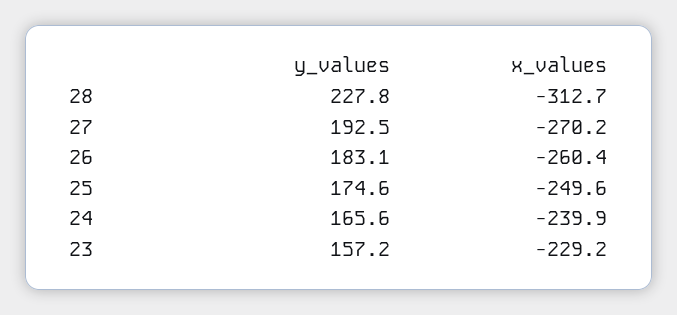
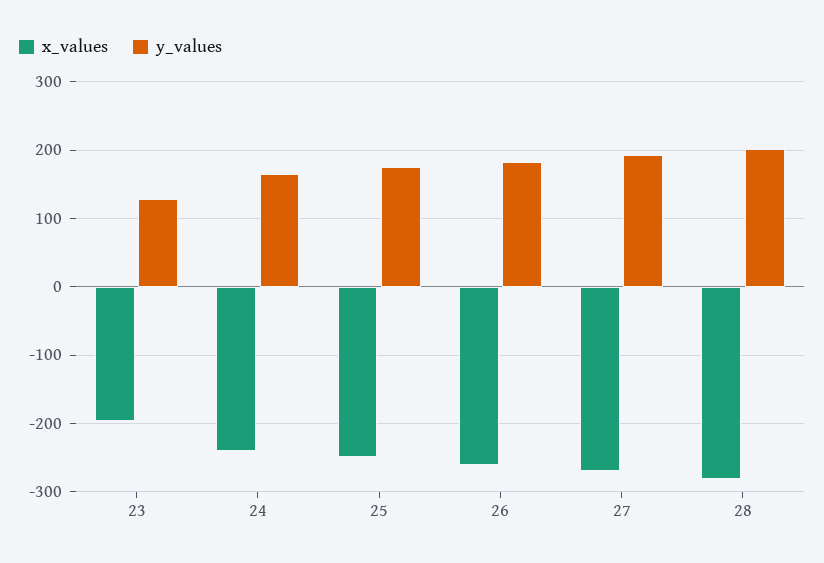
y_values, 28: 227.8 -> 200
x_values, 28: -312.7 -> -280
y_values, 23: 157.2 -> 130
x_values, 23: -229.2 -> -200

